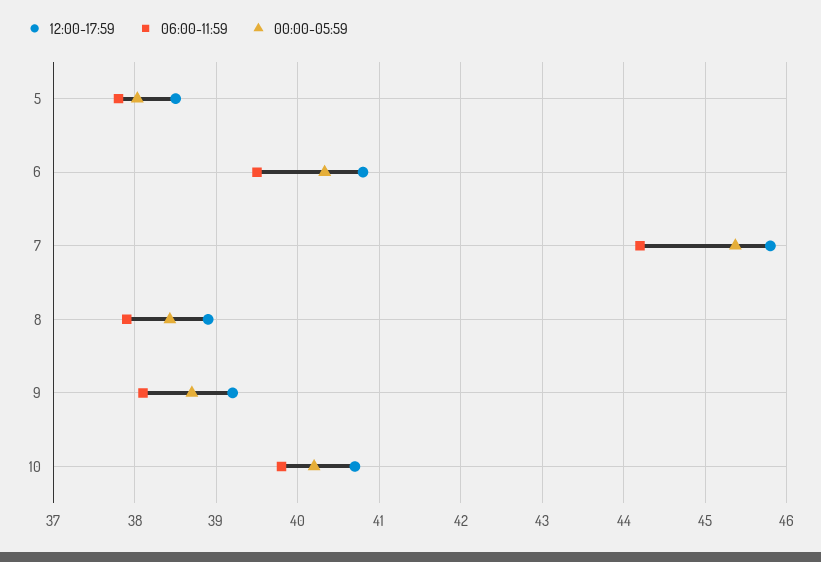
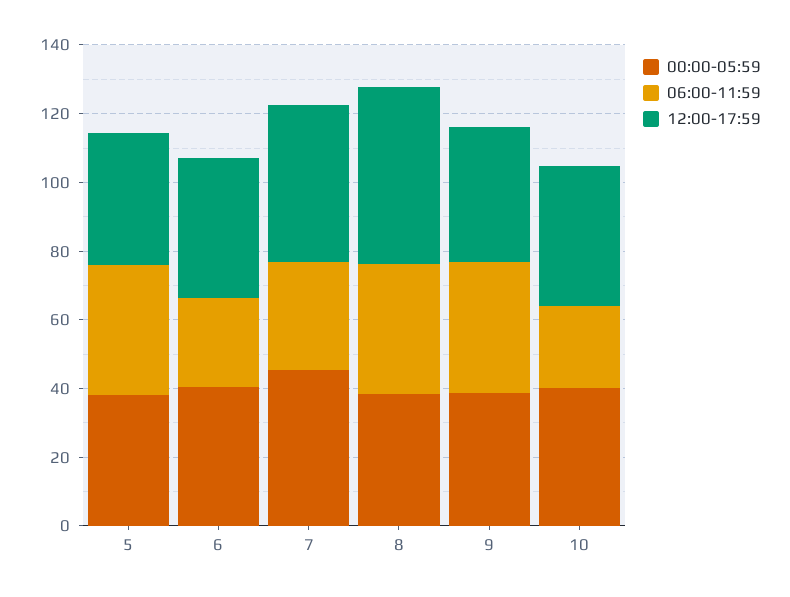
06:00-11:59, 6: 39.5 -> 25
06:00-11:59, 7: 44.2 -> 30
12:00-17:59, 8: 38.9 -> 50
06:00-11:59, 10: 39.8 -> 25

